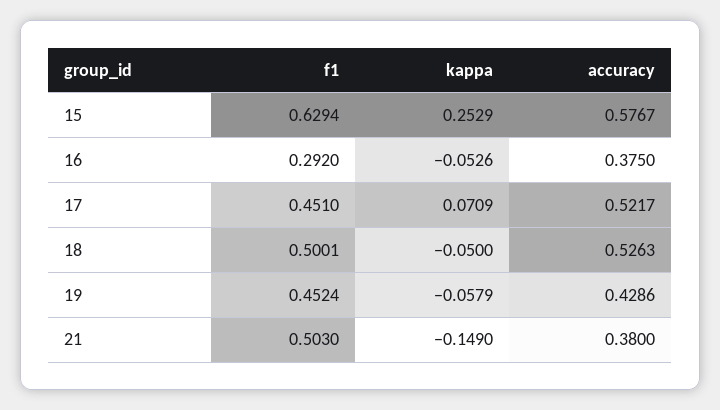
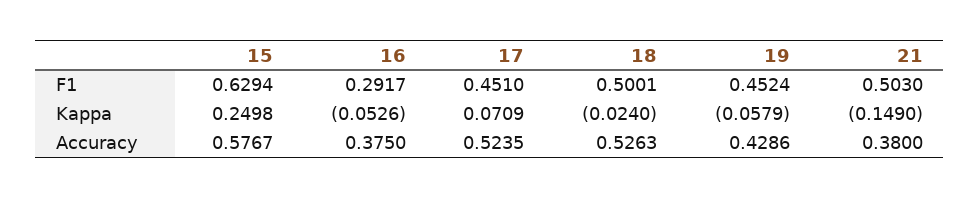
kappa, 15: 0.2529 -> 0.2498
f1, 16: 0.292 -> 0.2917
accuracy, 17: 0.5217 -> 0.5235
kappa, 18: -0.05 -> -0.024

